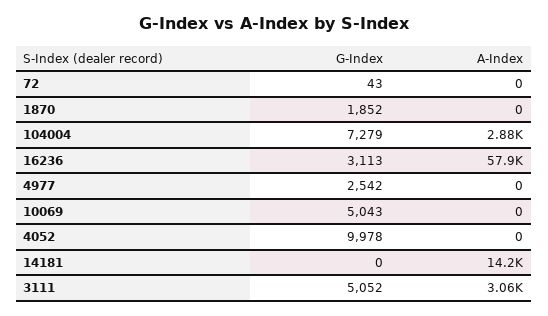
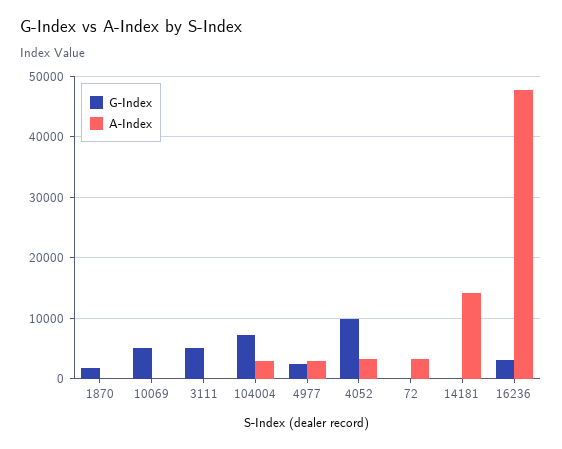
A-Index, 72: 0 -> 3000
A-Index, 16236: 57900 -> 48000
A-Index, 4977: 0 -> 3000
A-Index, 4052: 0 -> 3000
A-Index, 3111: 3060 -> 0

